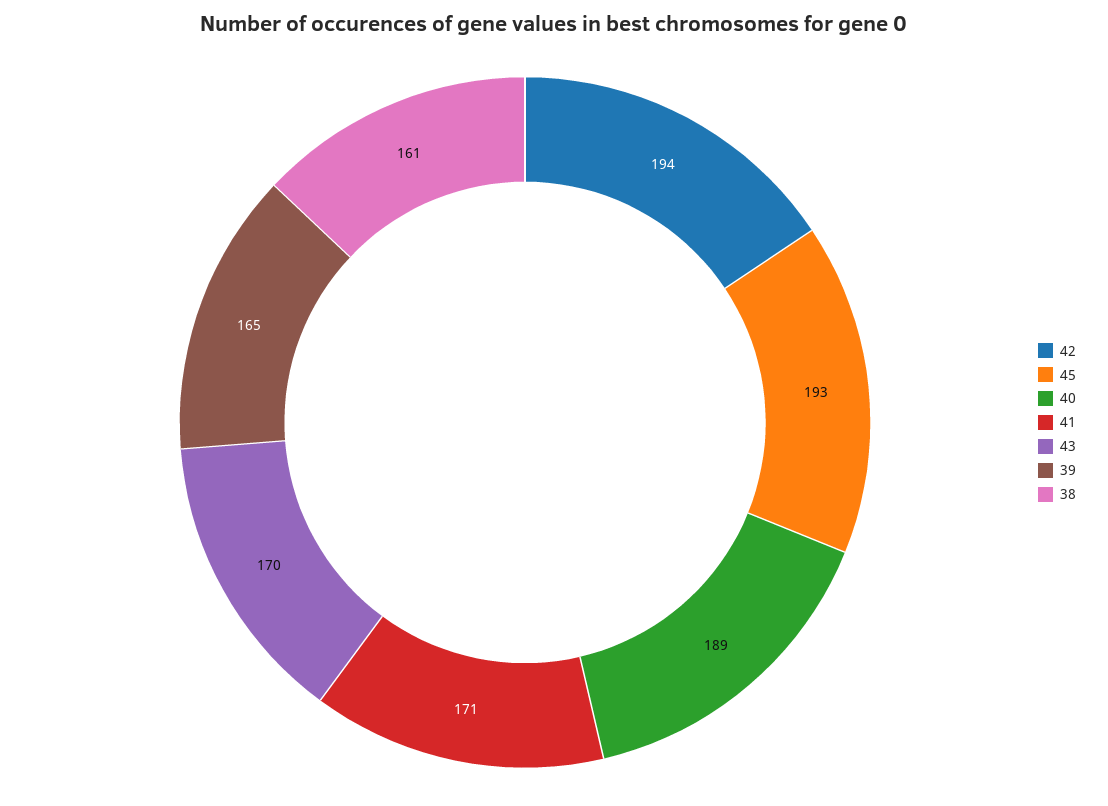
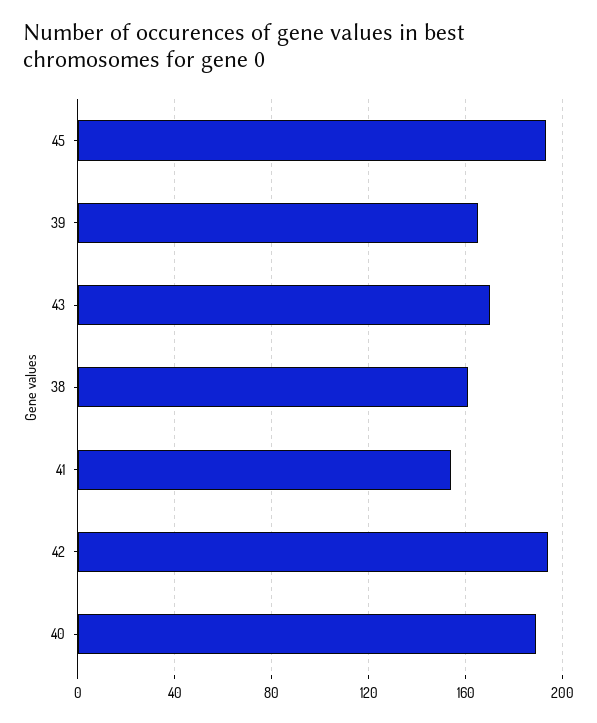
41: 171 -> 155

